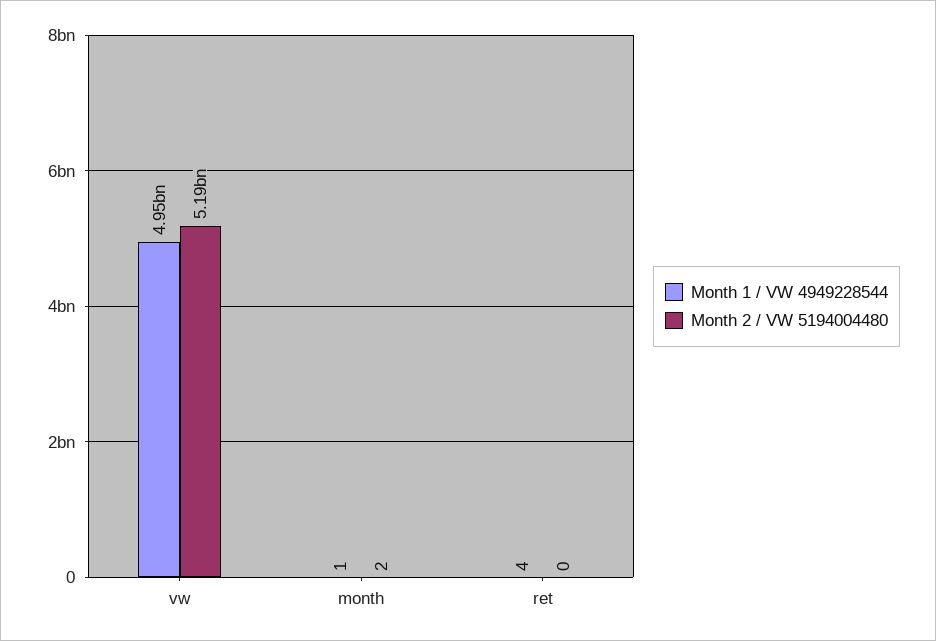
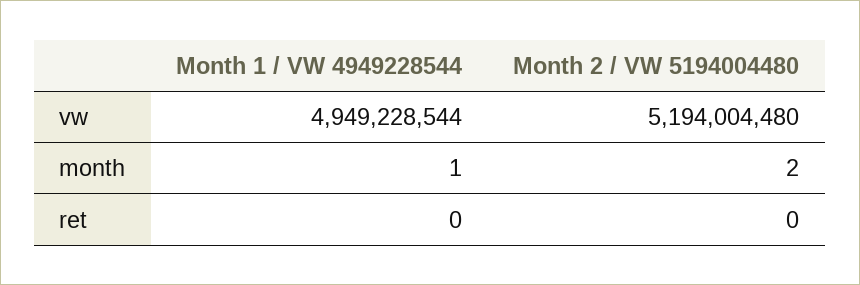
Month 1 / VW 4949228544, ret: 4 -> 0

